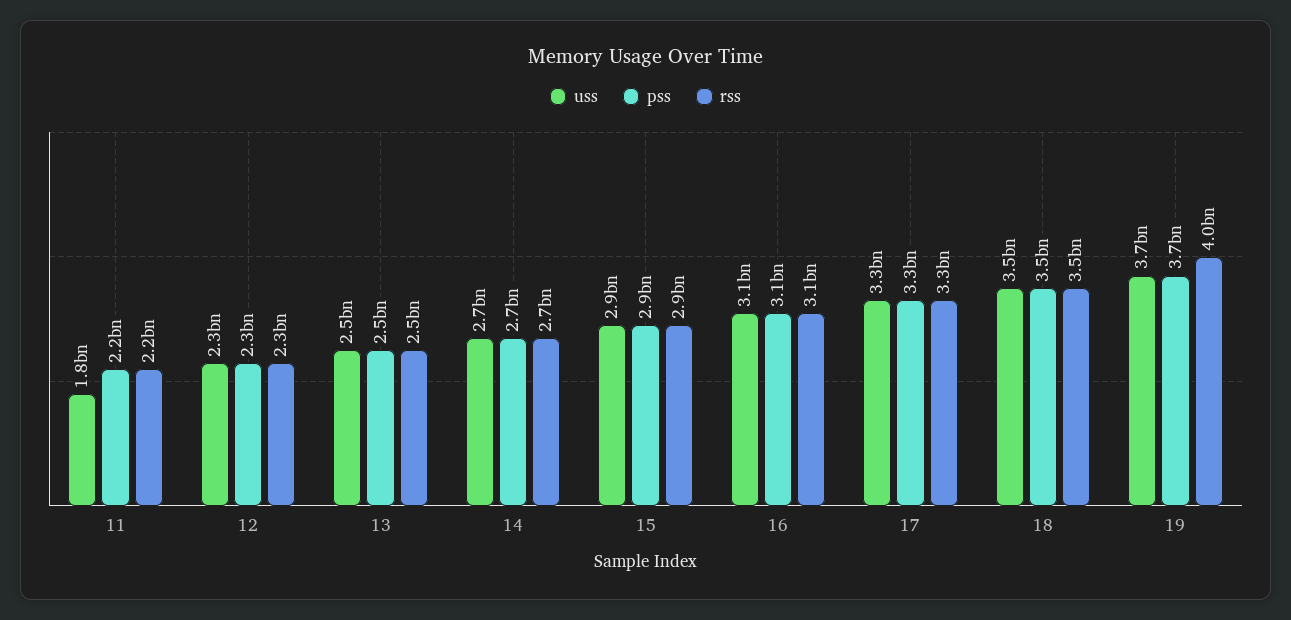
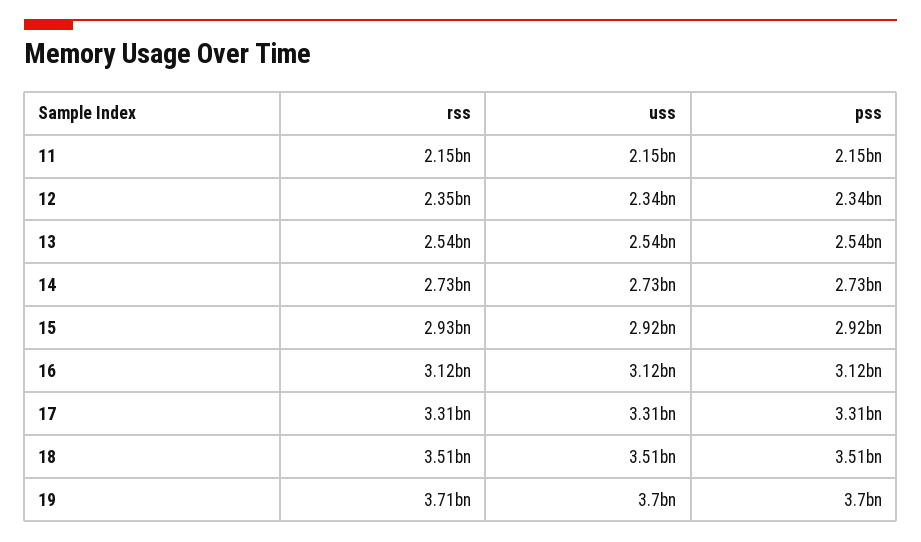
uss, 11: 1800000000 -> 2150000000
rss, 19: 4000000000 -> 3710000000

